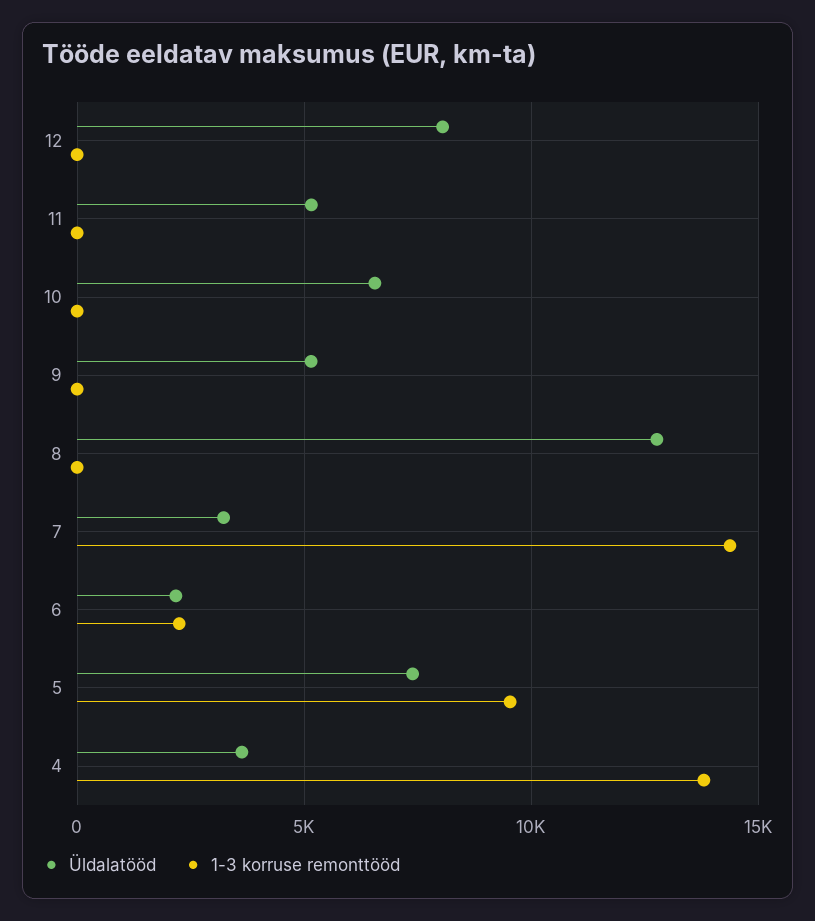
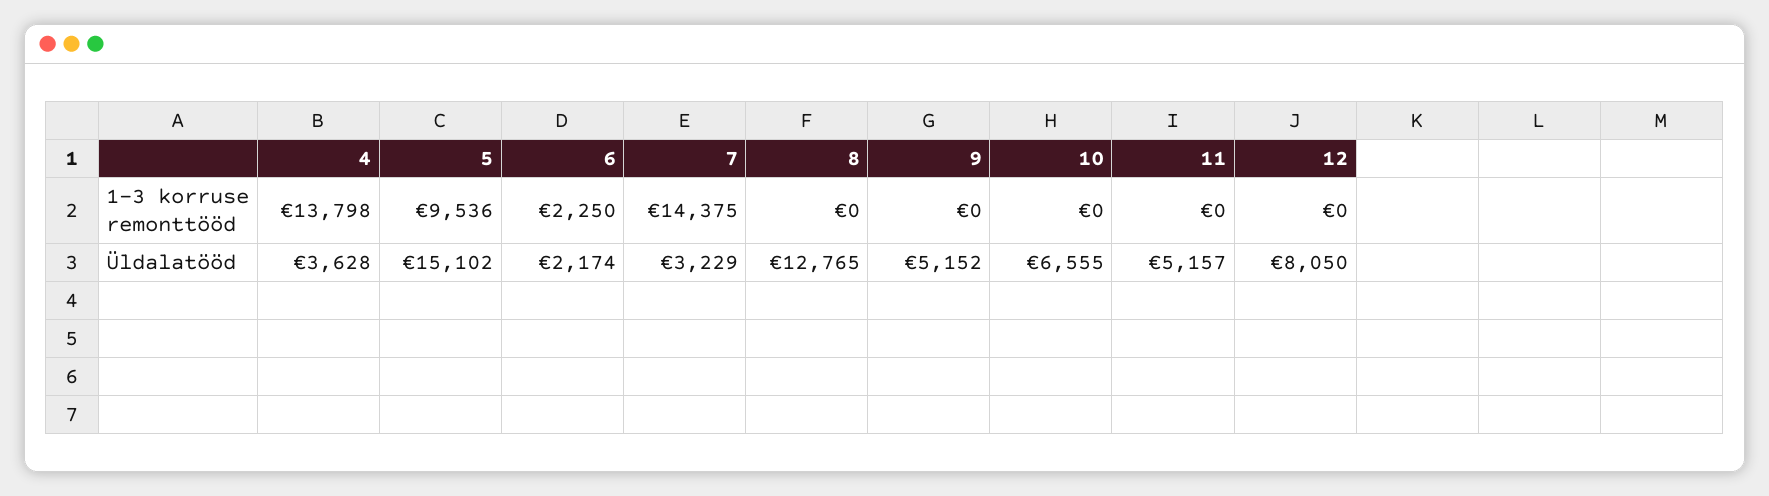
Üldalatööd, 5: 7500 -> 15102

